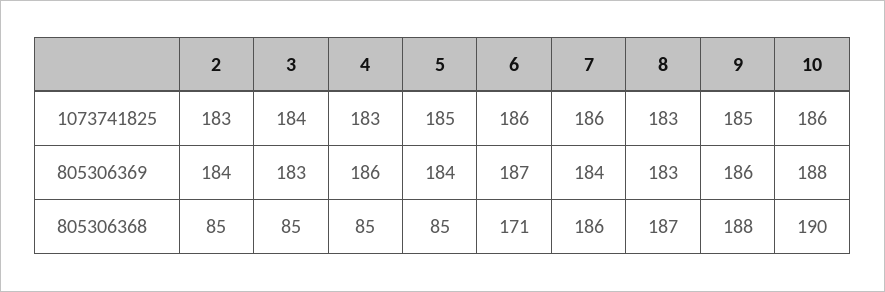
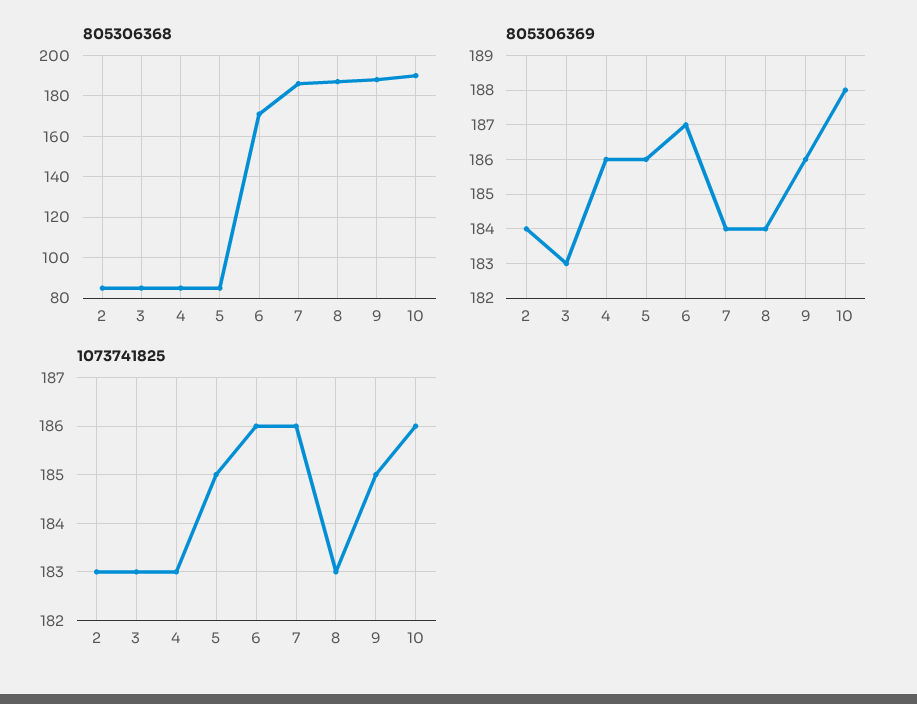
1073741825, 3: 184 -> 183
805306369, 5: 184 -> 186
805306369, 8: 183 -> 184

